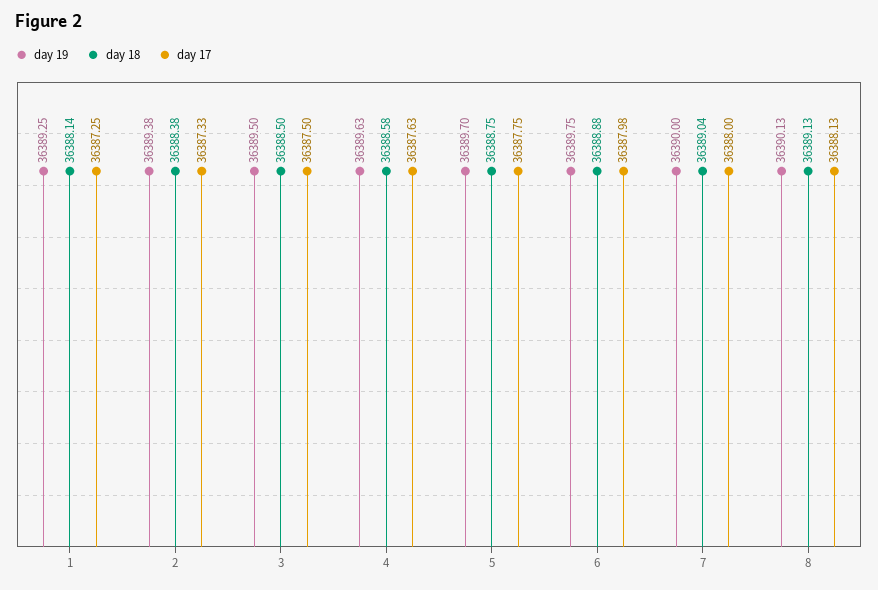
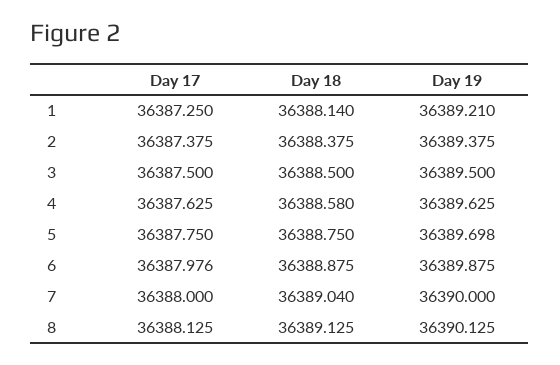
day 19, 1: 36389.25 -> 36389.21
day 17, 2: 36387.33 -> 36387.375
day 19, 6: 36389.75 -> 36389.875

